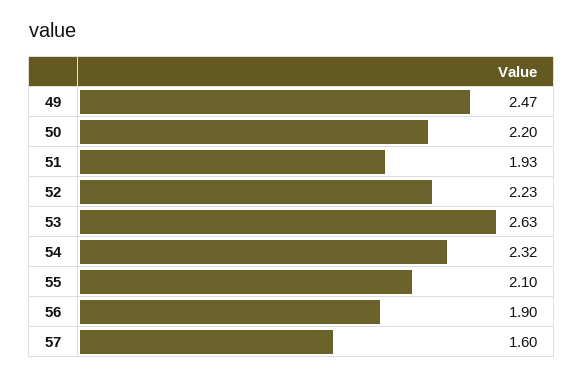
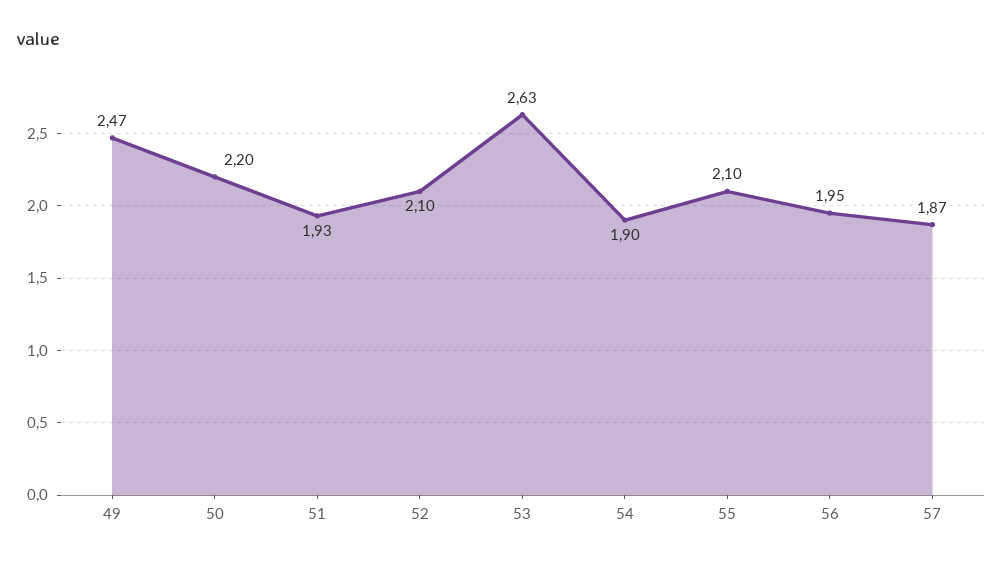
52: 2.23 -> 2.1
54: 2.32 -> 1.9
56: 1.9 -> 1.95
57: 1.6 -> 1.87

